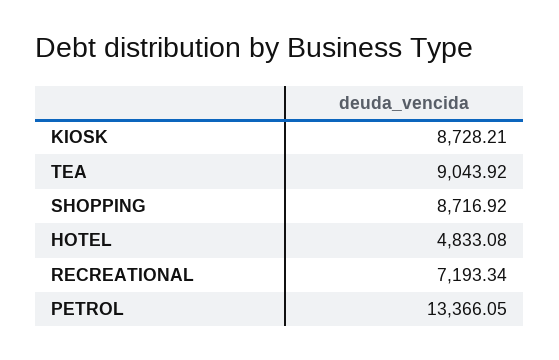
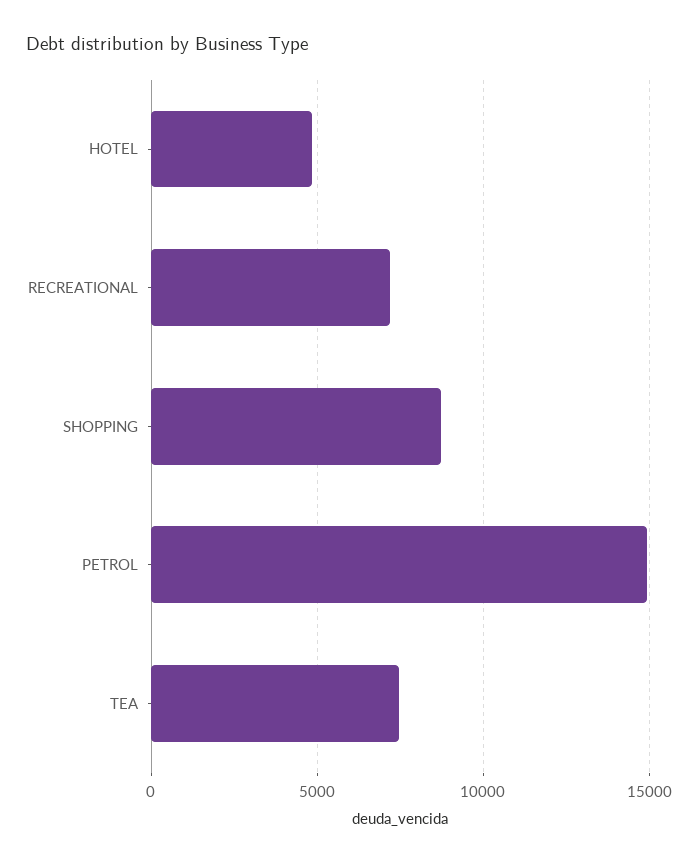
KIOSK: 8728.21 -> none
TEA: 9043.92 -> 7500
PETROL: 13366.05 -> 15000

